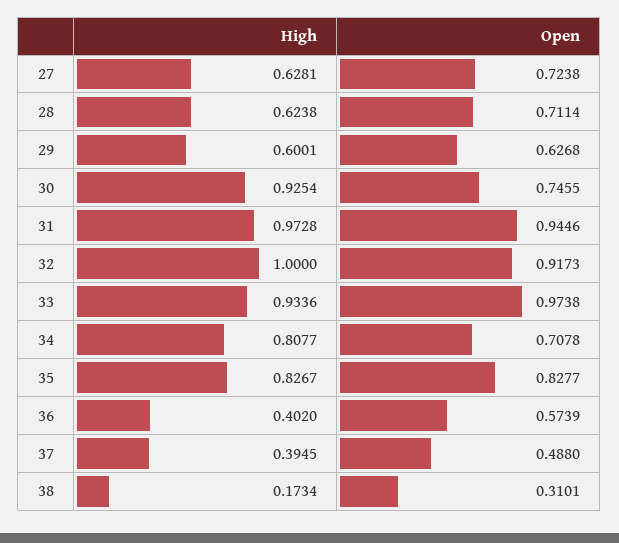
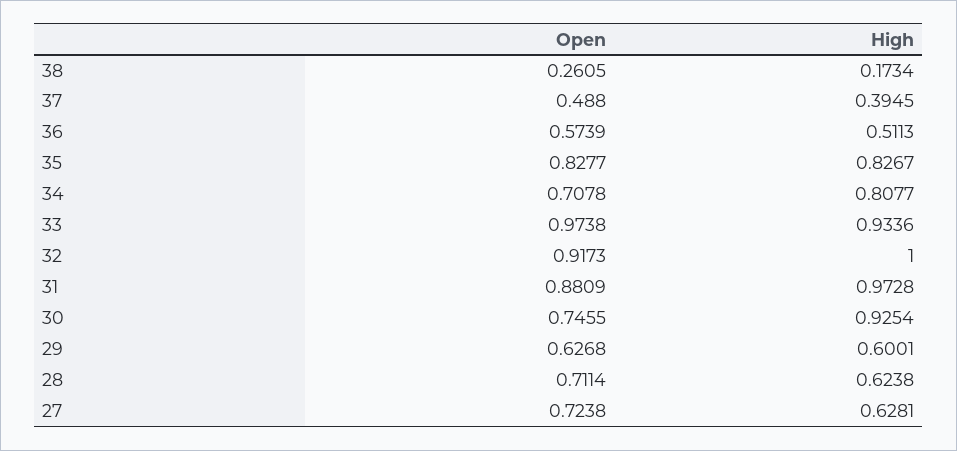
Open, 31: 0.9446 -> 0.8809
High, 36: 0.402 -> 0.5113
Open, 38: 0.3101 -> 0.2605

